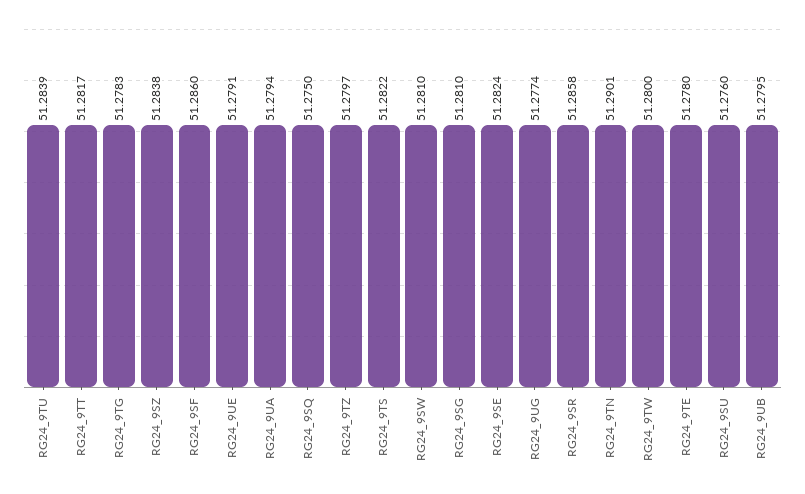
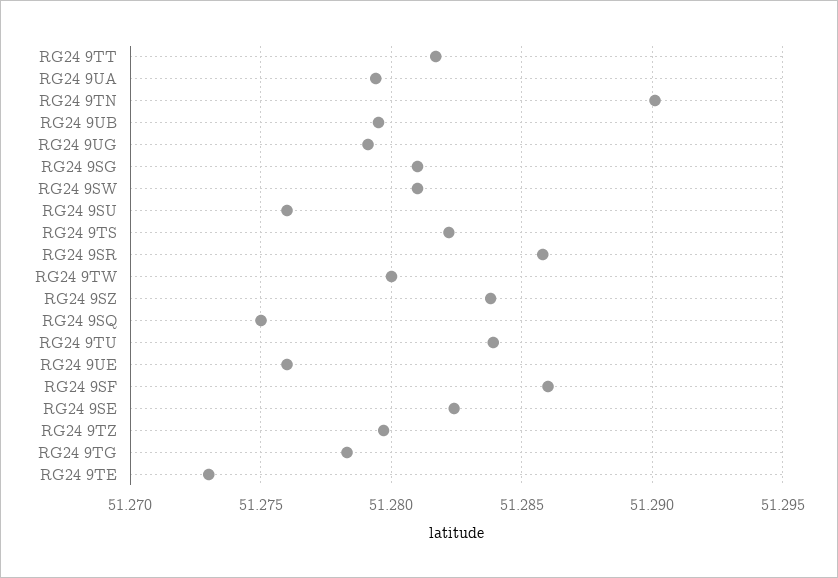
RG24_9UE: 51.2791 -> 51.276
RG24_9UG: 51.2774 -> 51.279
RG24_9TE: 51.278 -> 51.273

